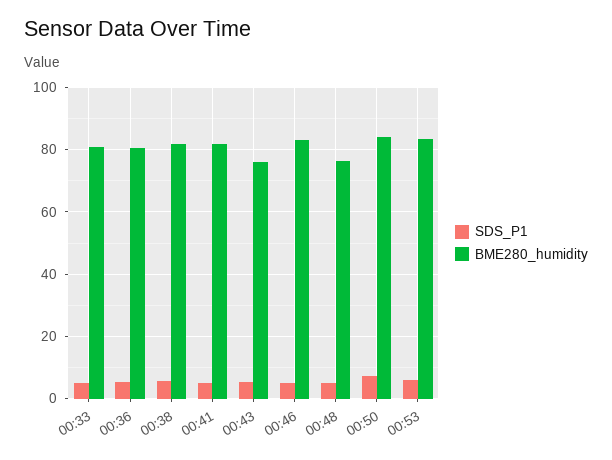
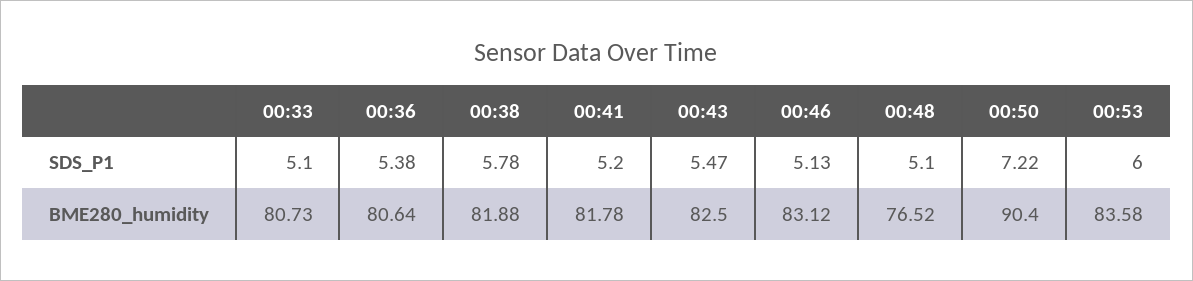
BME280_humidity, 00:43: 76 -> 82.5
BME280_humidity, 00:50: 84 -> 90.4

